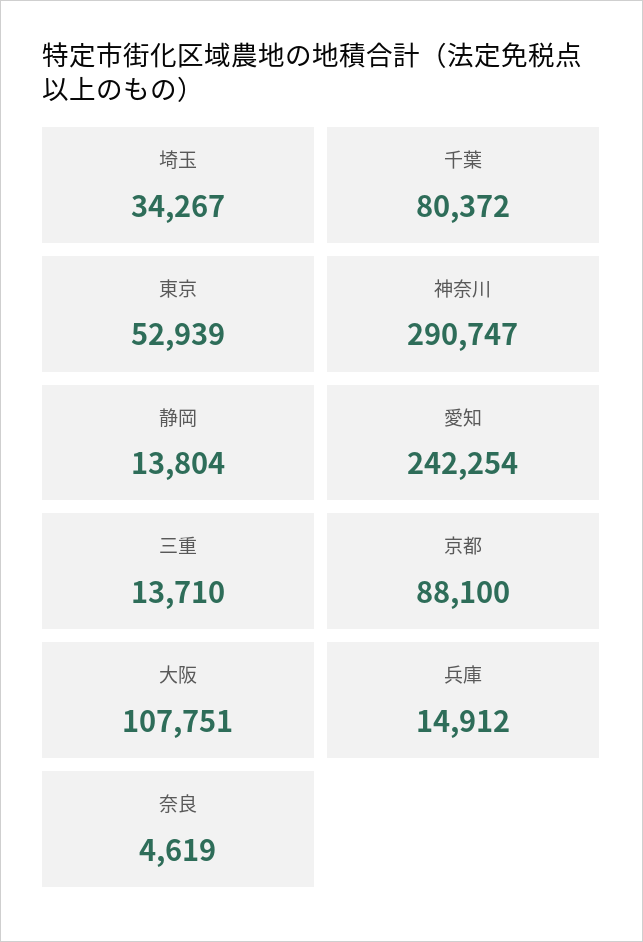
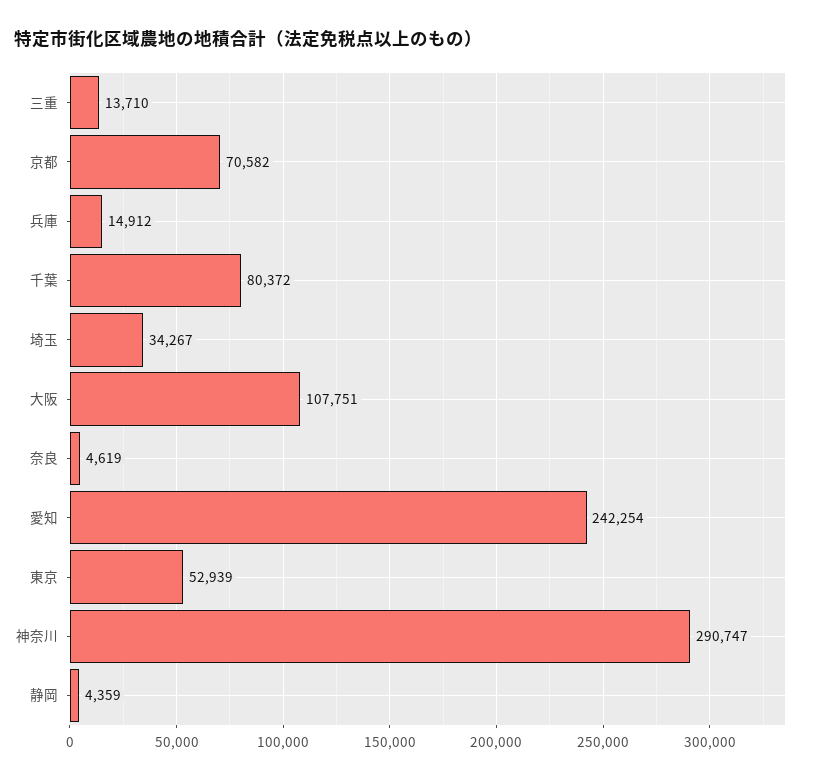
静岡: 13804 -> 4359
京都: 88100 -> 70582

